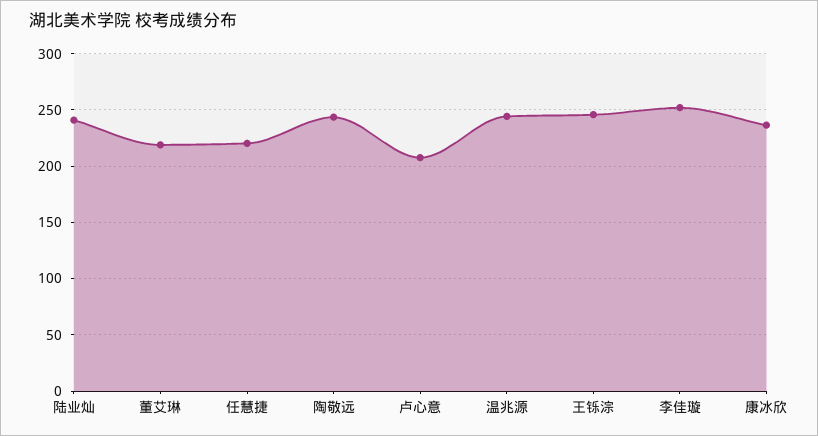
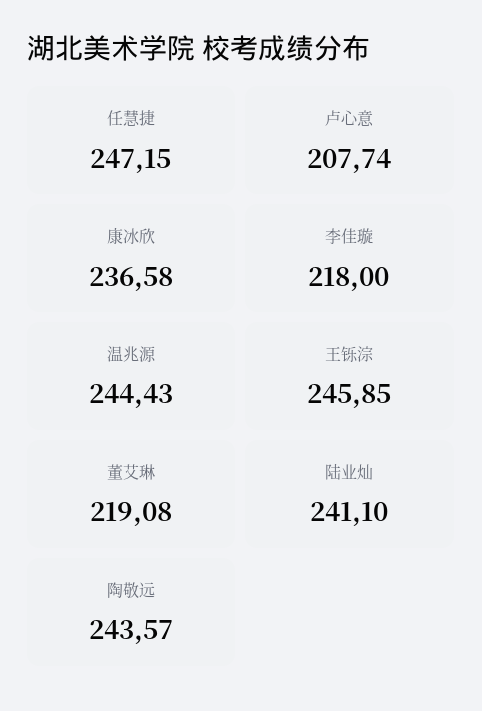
任慧捷: 220 -> 247.15
李佳璇: 250 -> 218

